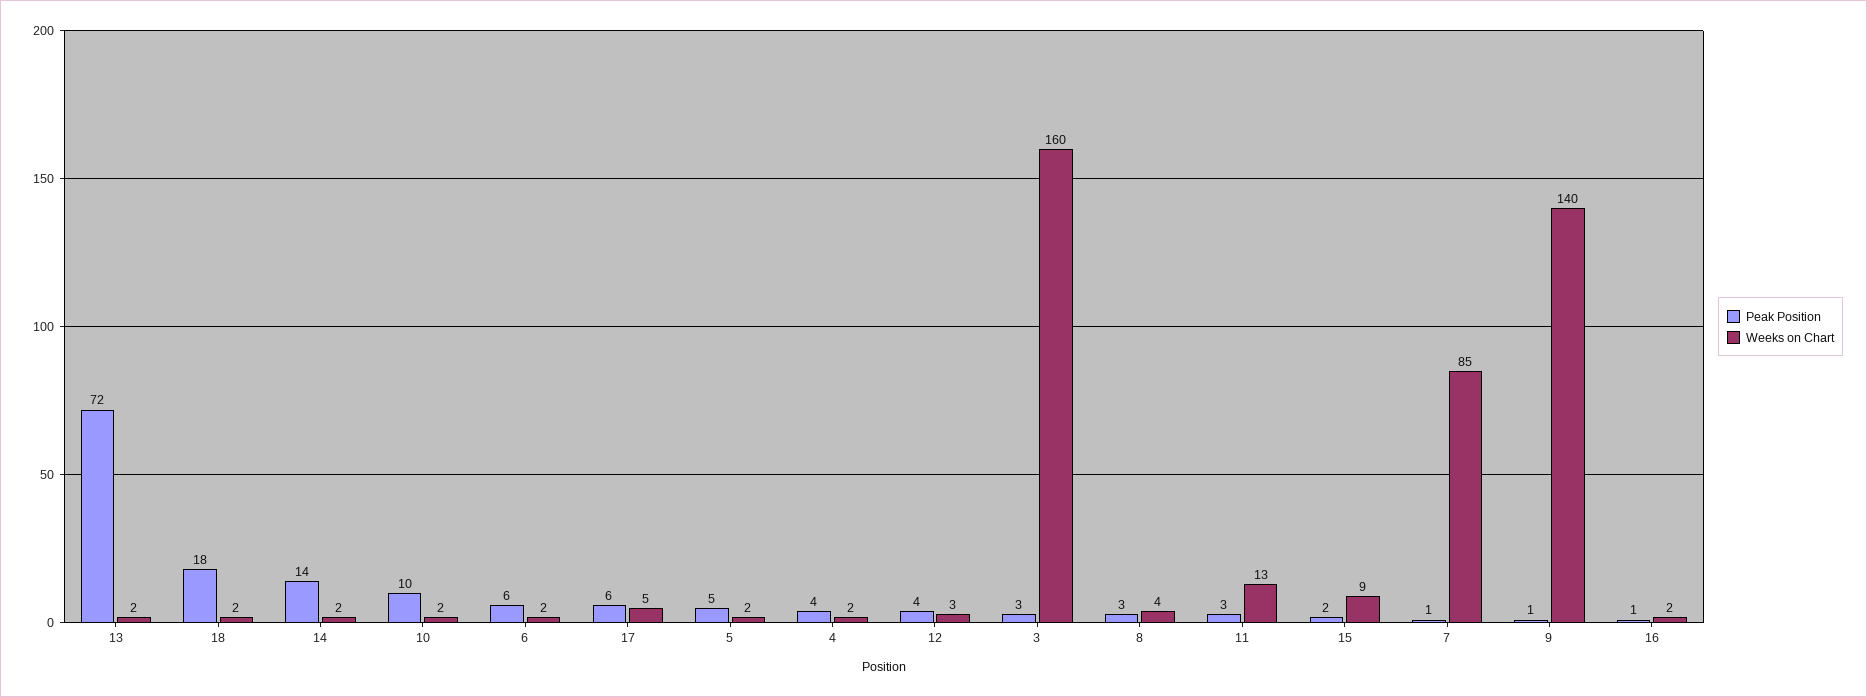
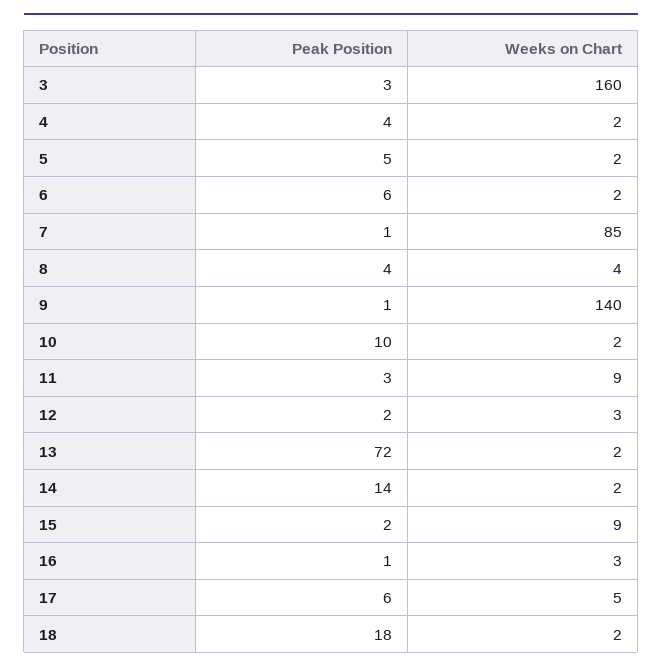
Peak Position, 12: 4 -> 2
Peak Position, 8: 3 -> 4
Weeks on Chart, 11: 13 -> 9
Weeks on Chart, 16: 2 -> 3

